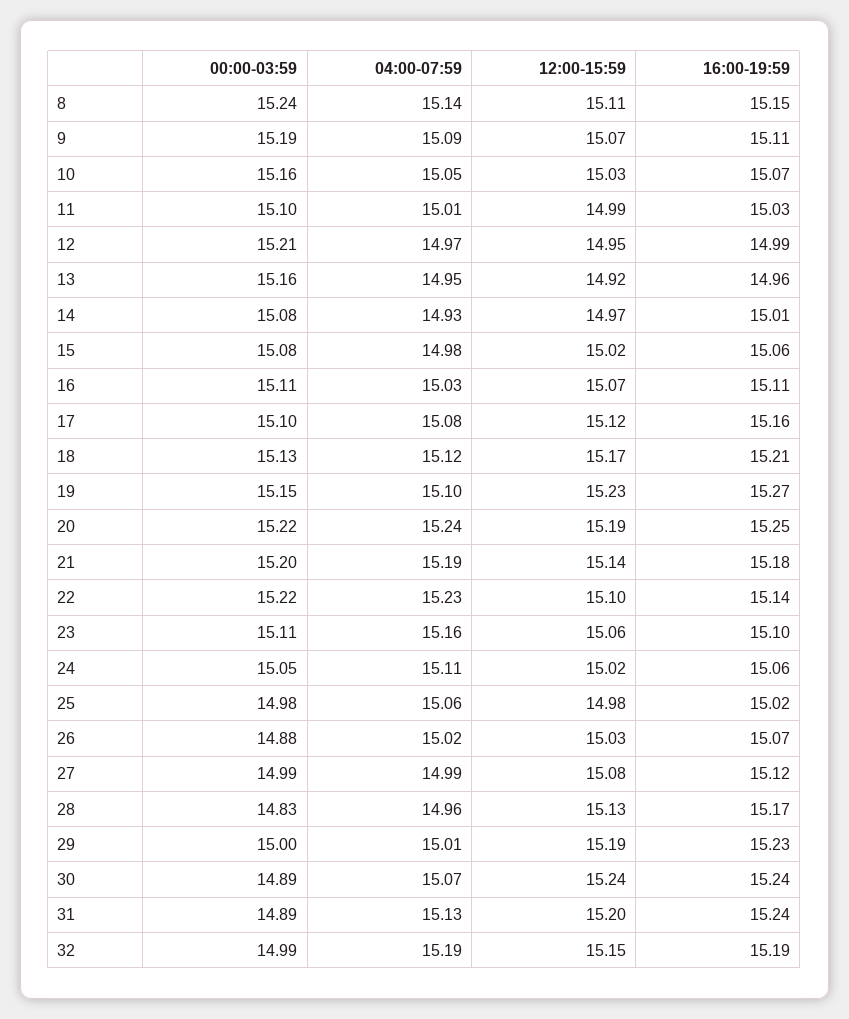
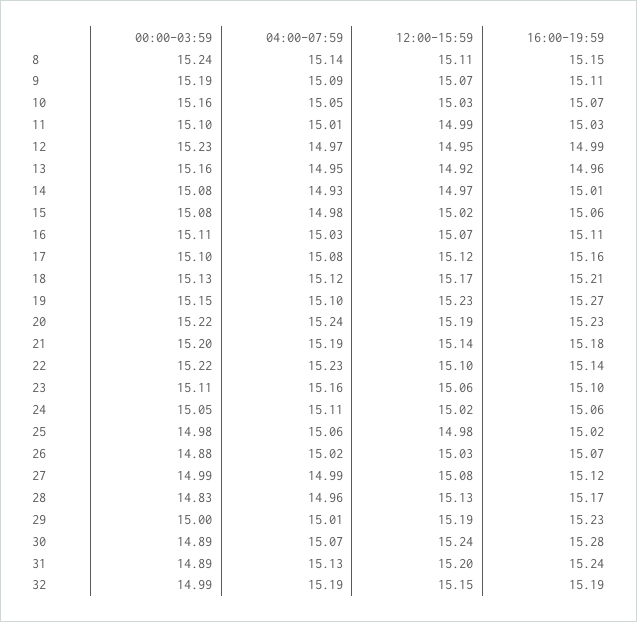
00:00-03:59, 12: 15.21 -> 15.23
16:00-19:59, 20: 15.25 -> 15.23
16:00-19:59, 30: 15.24 -> 15.28

